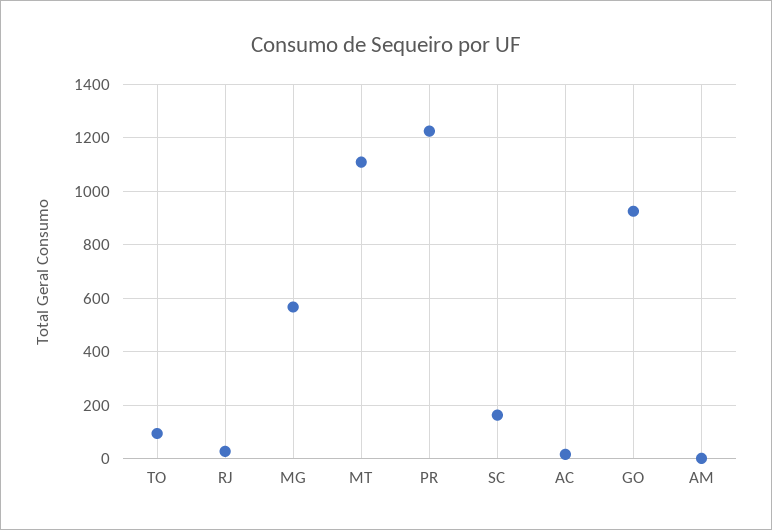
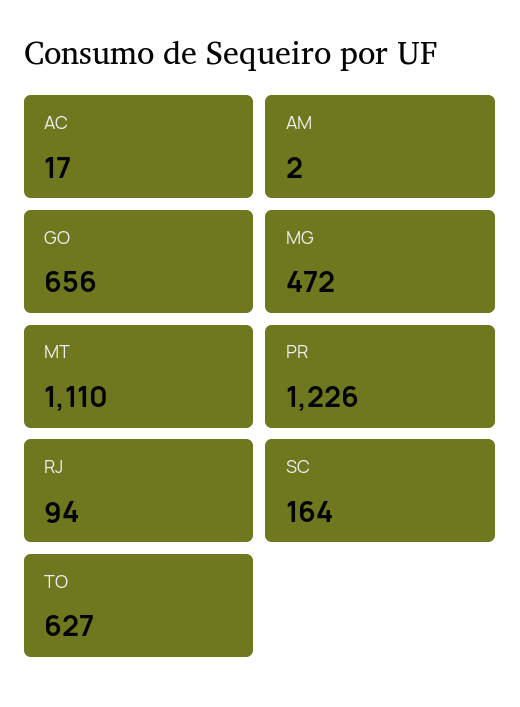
TO: 100 -> 627
RJ: 25 -> 94
MG: 575 -> 472
GO: 925 -> 656

